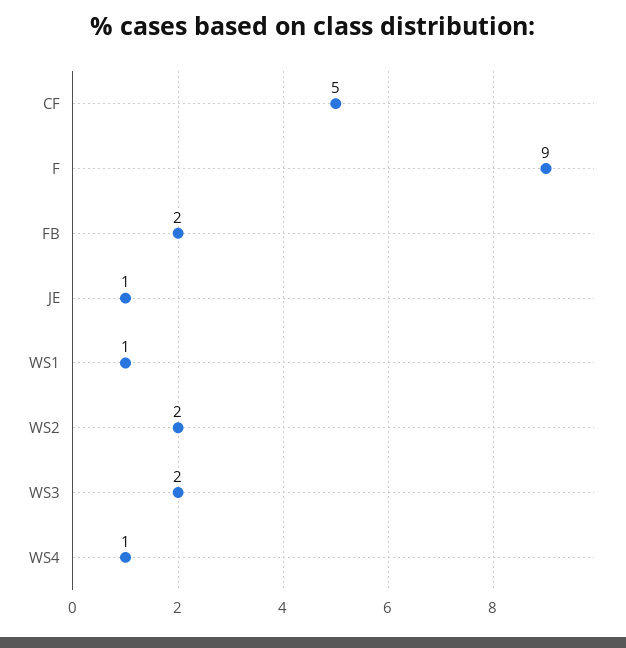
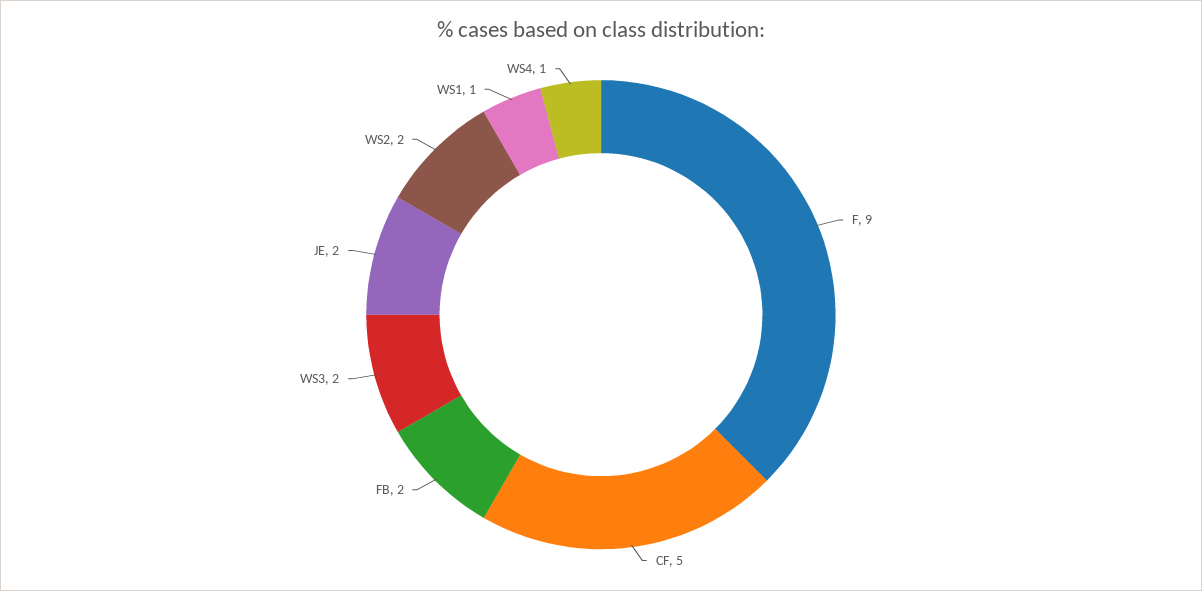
JE: 1 -> 2

